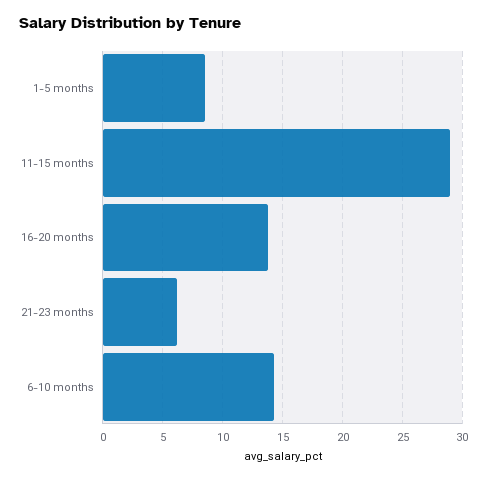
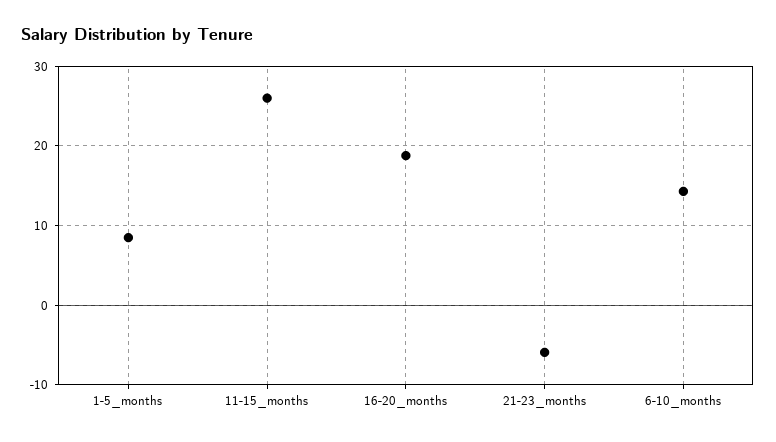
11-15 months: 29 -> 26
16-20 months: 14 -> 19
21-23 months: 6 -> -6

